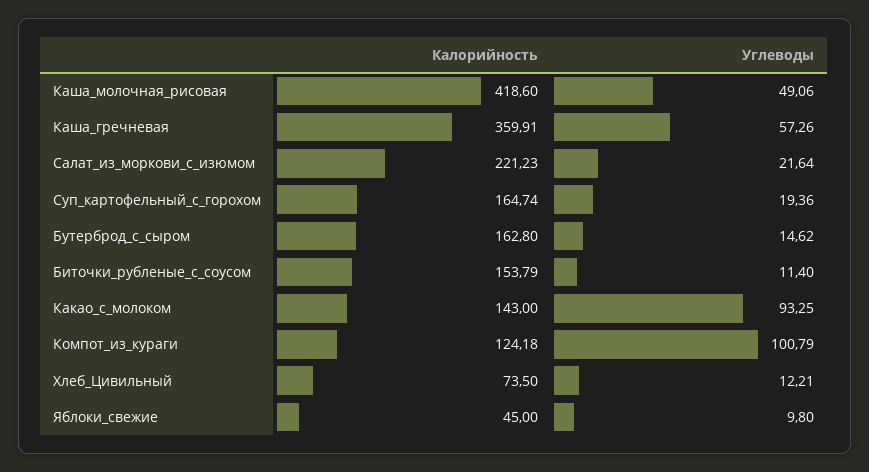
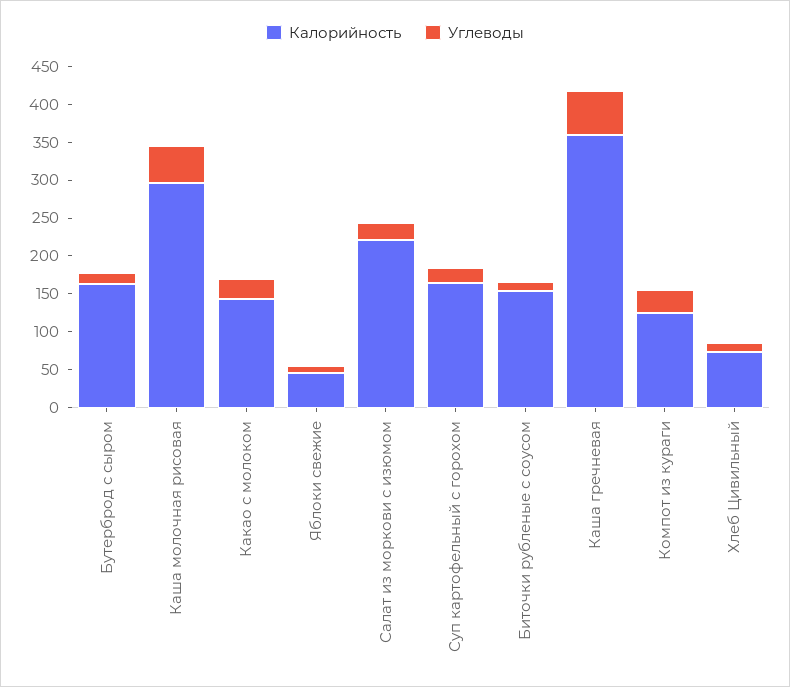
Калорийность, Каша_молочная_рисовая: 418.6 -> 300
Углеводы, Какао_с_молоком: 93.25 -> 25
Углеводы, Компот_из_кураги: 100.79 -> 25

